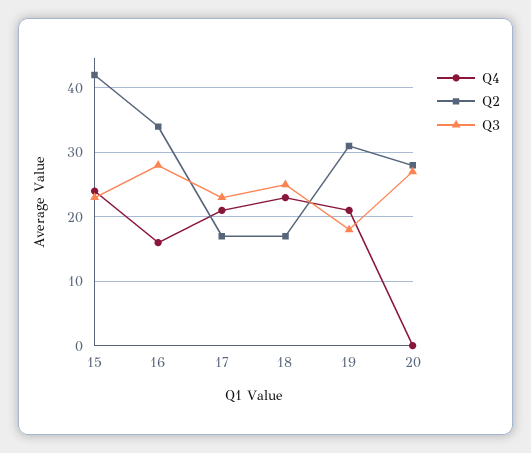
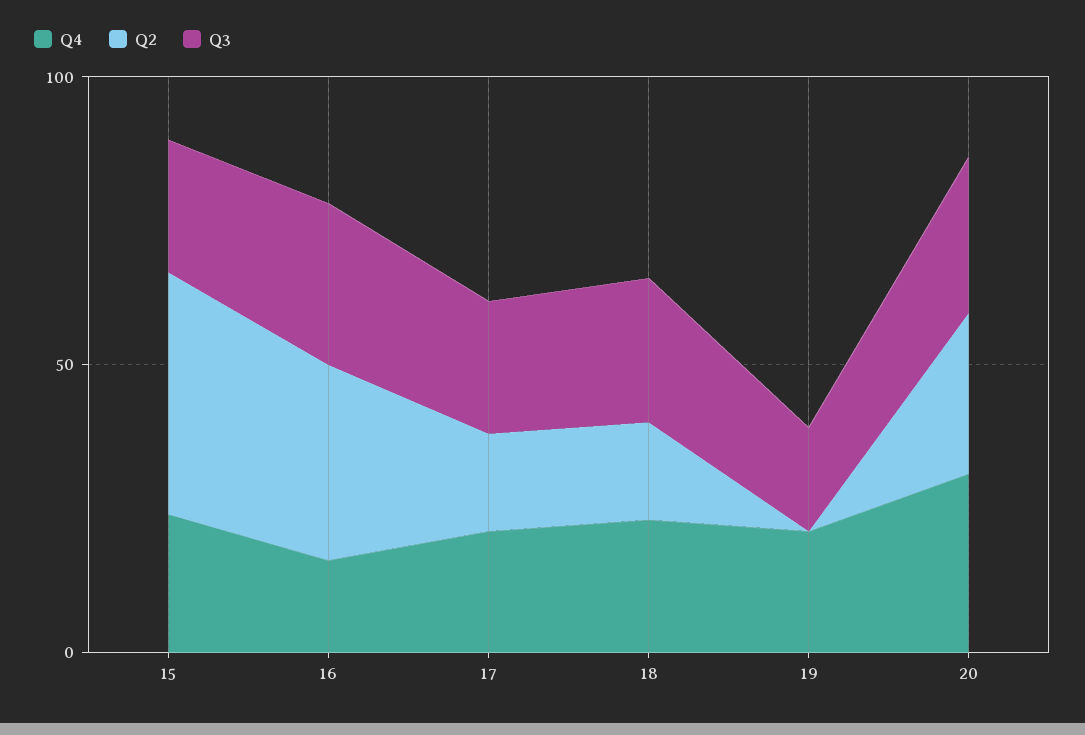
Q2, 19: 31 -> 0
Q4, 20: 0 -> 30

